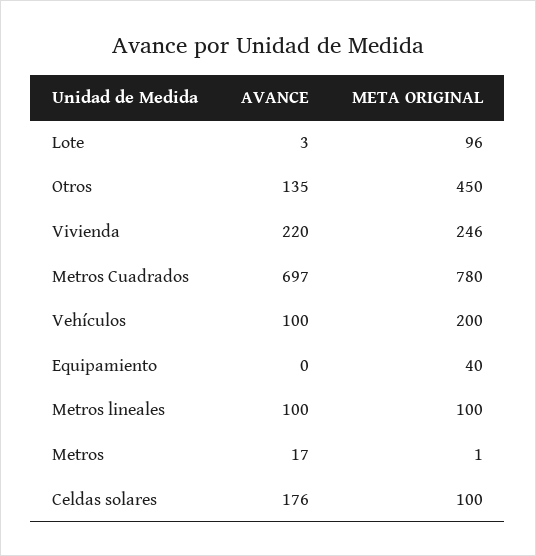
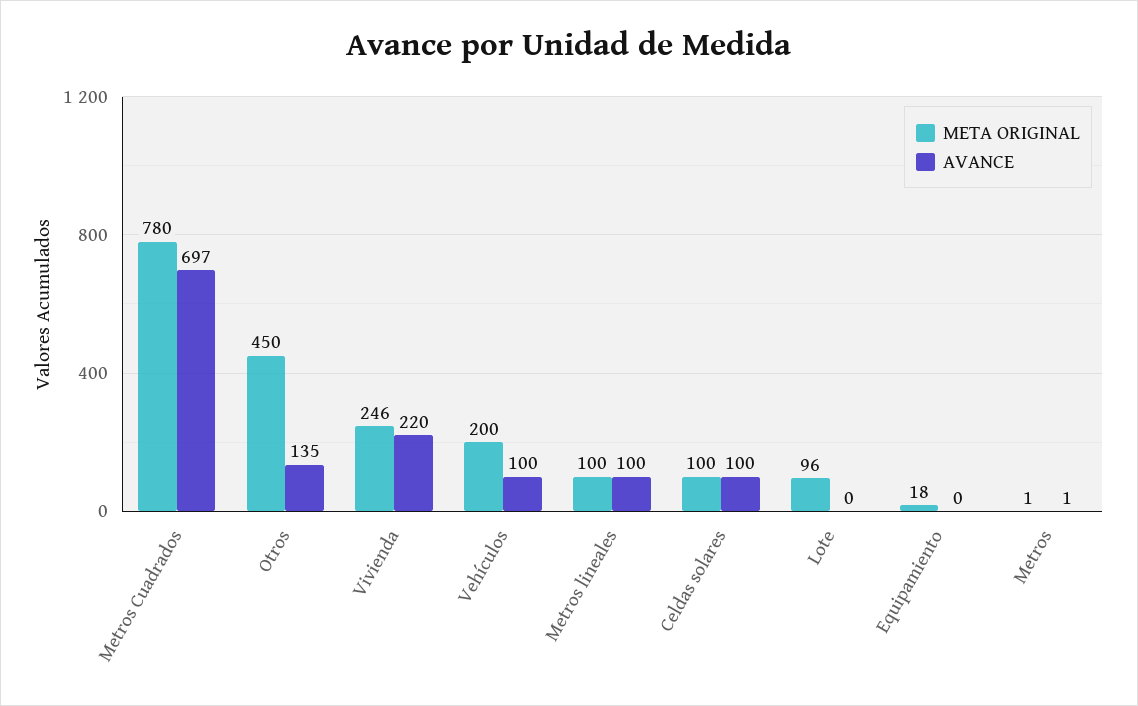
AVANCE, Lote: 3 -> 0
META ORIGINAL, Equipamiento: 40 -> 18
AVANCE, Metros: 17 -> 1
AVANCE, Celdas solares: 176 -> 100

